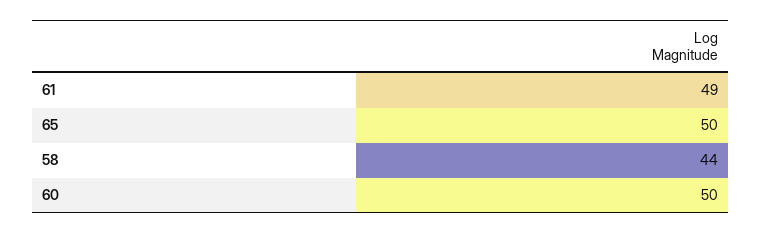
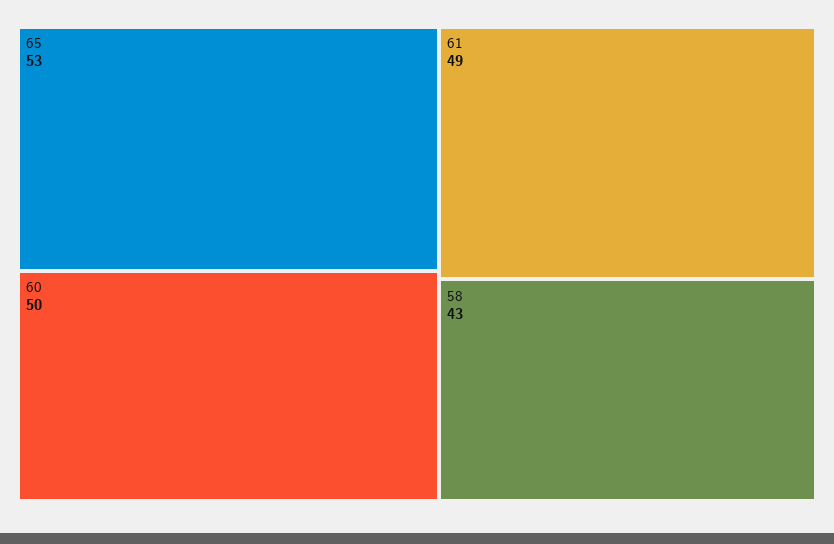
65: 50 -> 53
58: 44 -> 43

